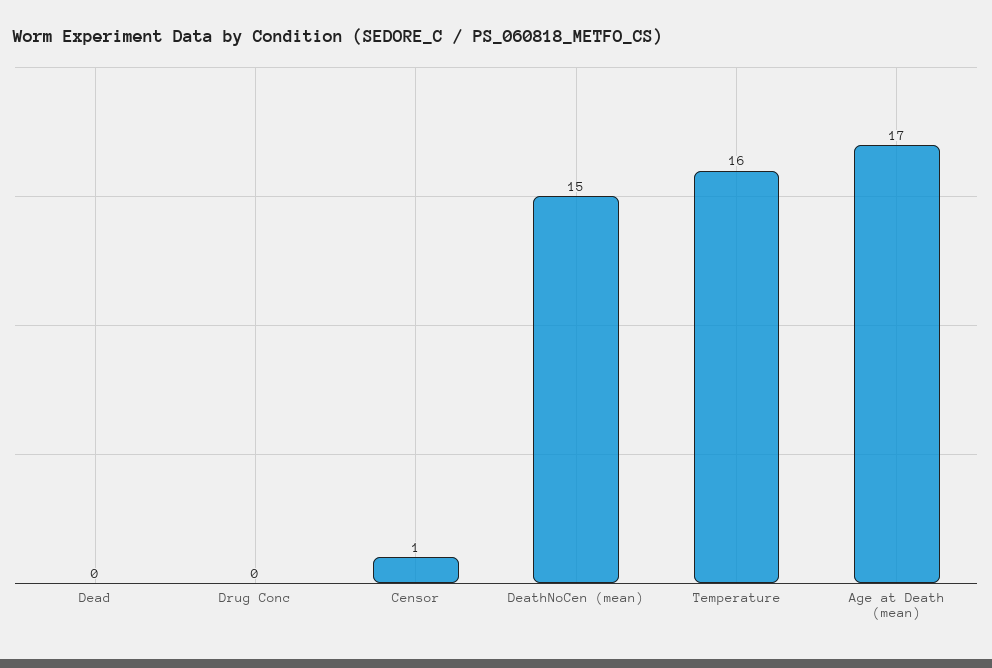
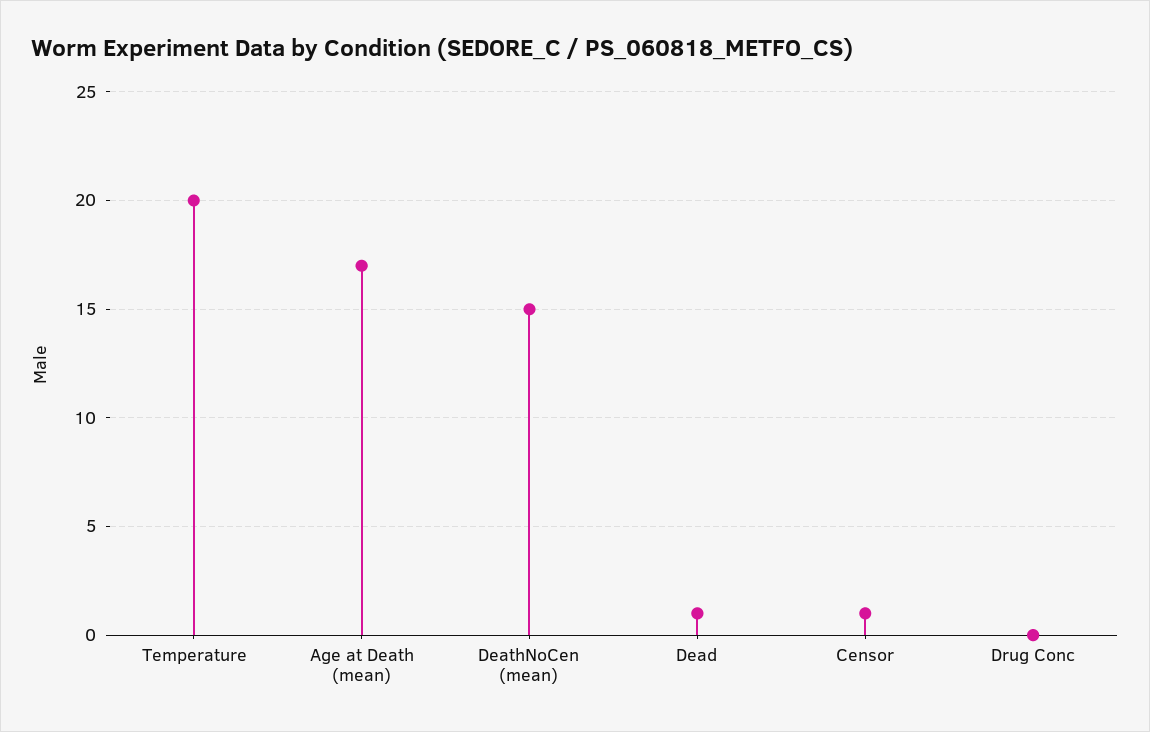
Dead: 0 -> 1
Temperature: 16 -> 20

